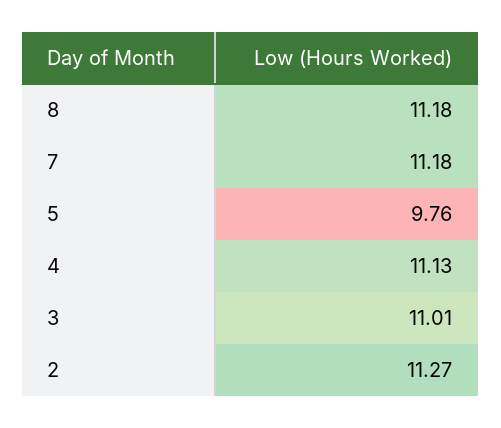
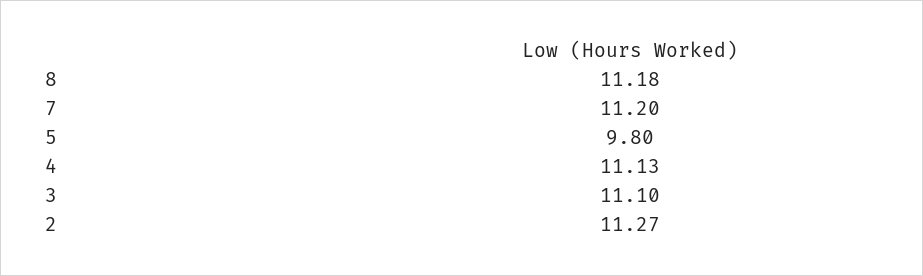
7: 11.18 -> 11.2
5: 9.76 -> 9.8
3: 11.01 -> 11.1

